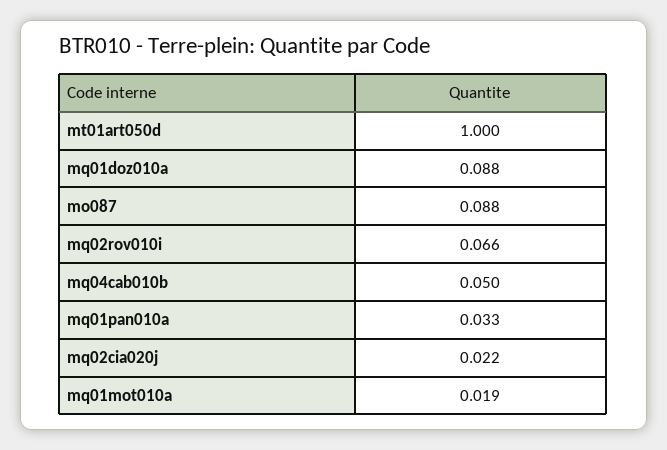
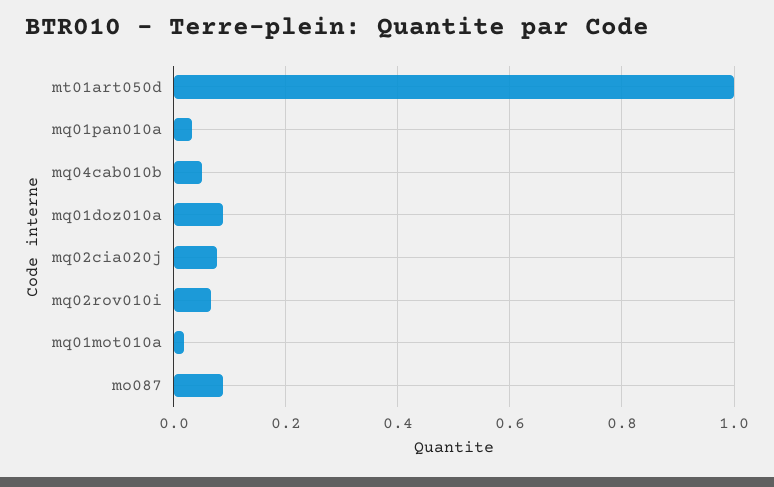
mq02cia020j: 0.022 -> 0.08

